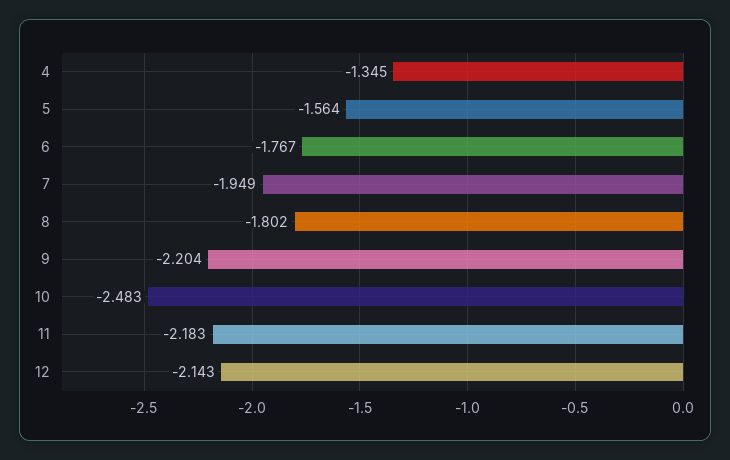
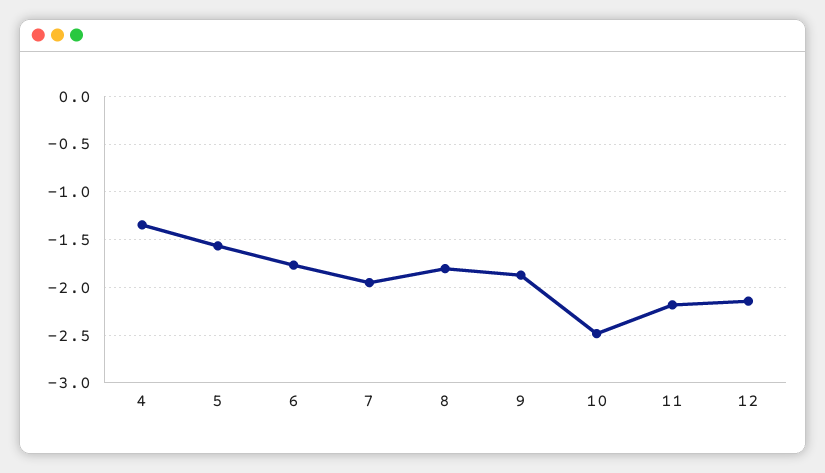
9: -2.204 -> -1.9

